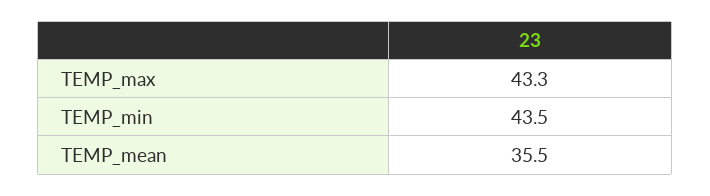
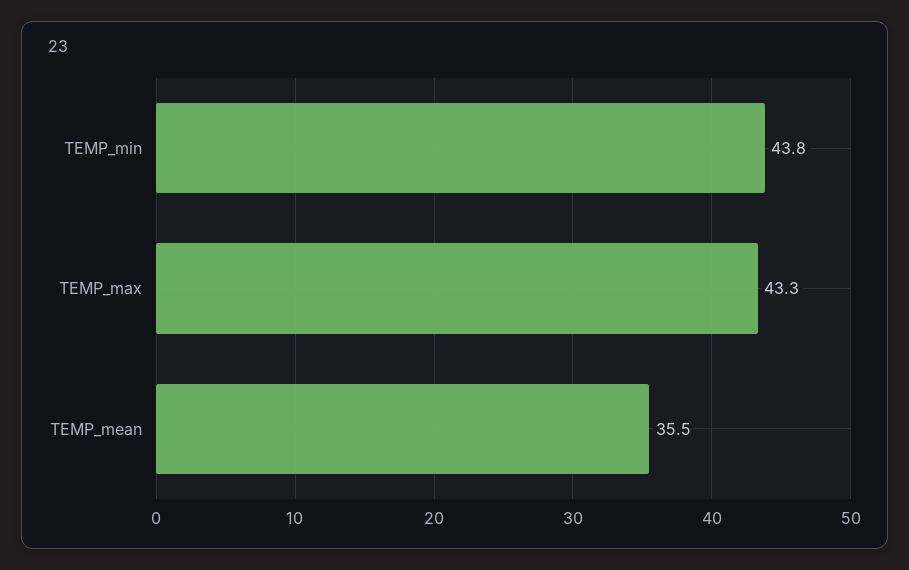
TEMP_min: 43.5 -> 43.8

